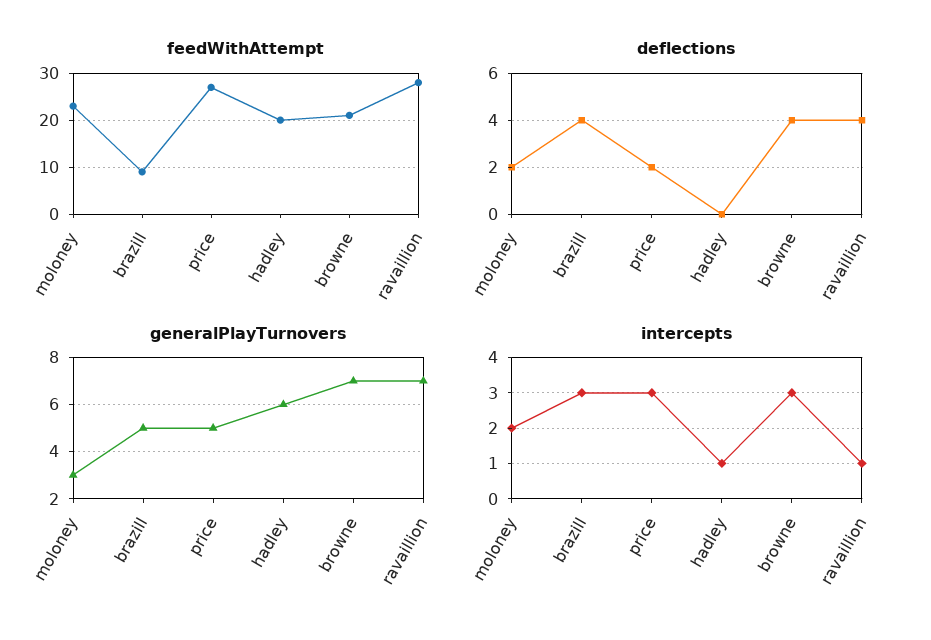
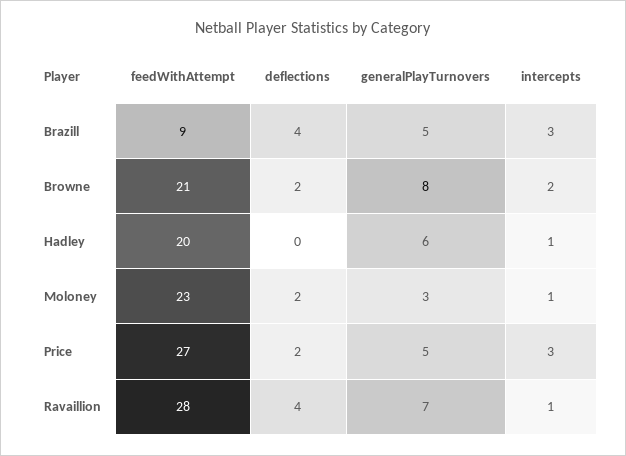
deflections, browne: 4 -> 2
generalPlayTurnovers, browne: 7 -> 8
intercepts, moloney: 2 -> 1
intercepts, browne: 3 -> 2

